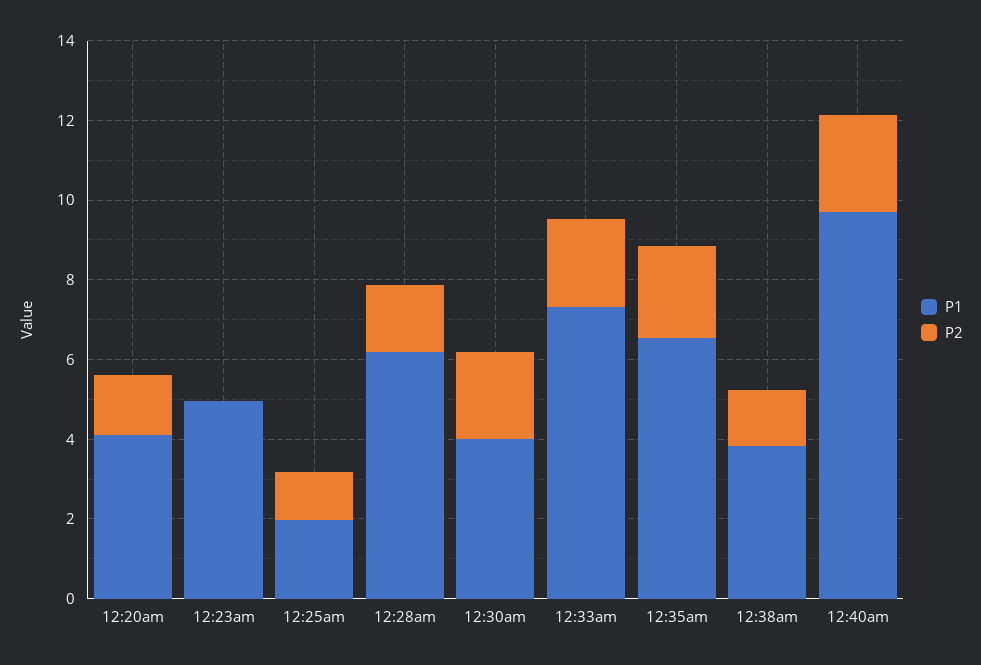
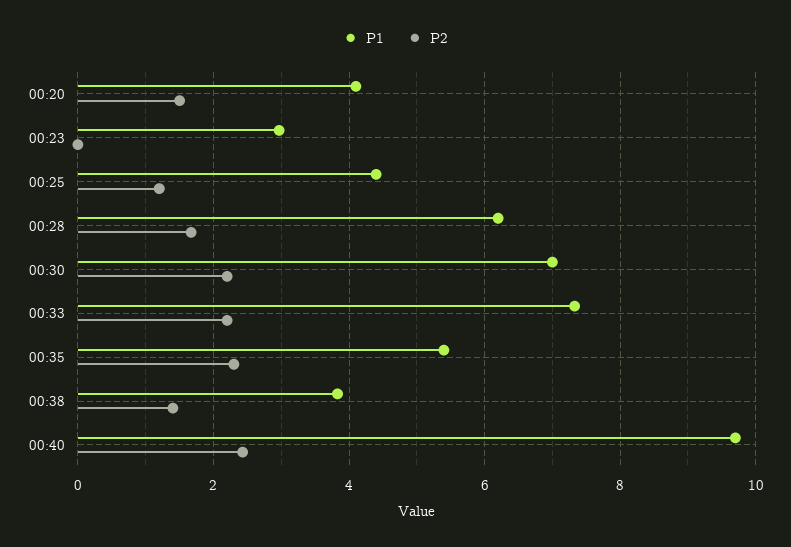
P1, 12:23am: 5 -> 3
P1, 12:25am: 2 -> 4.4
P1, 12:30am: 4 -> 7
P1, 12:35am: 6.5 -> 5.4

